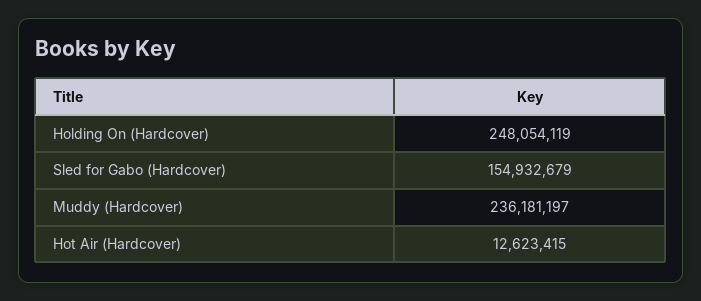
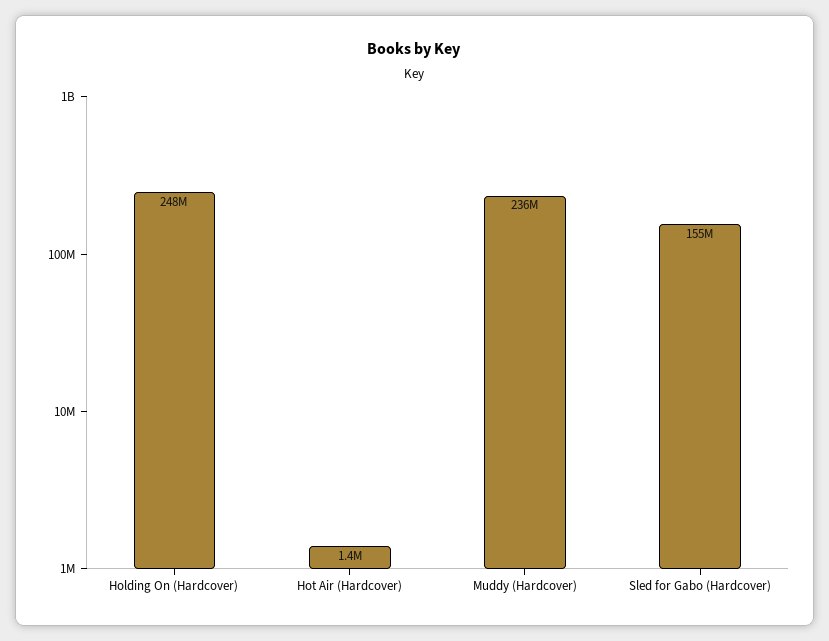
Hot Air (Hardcover): 12623415 -> 1400000

